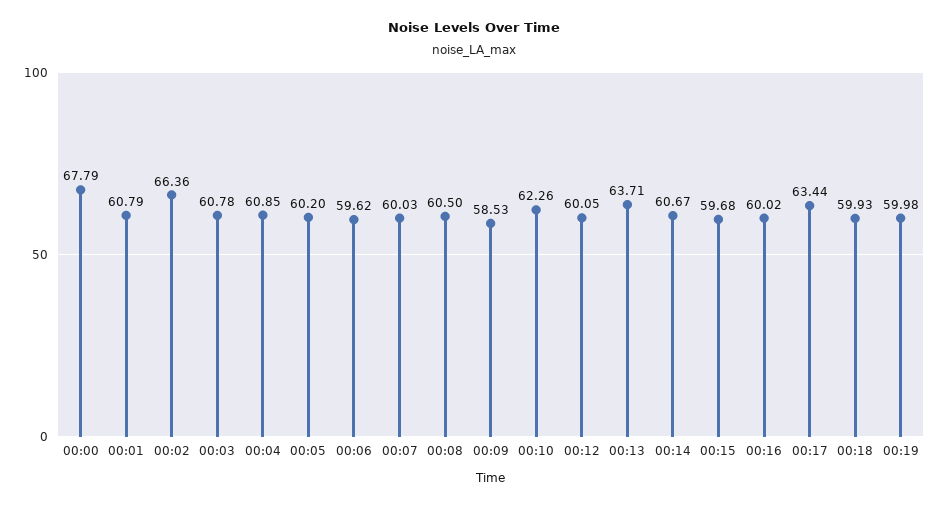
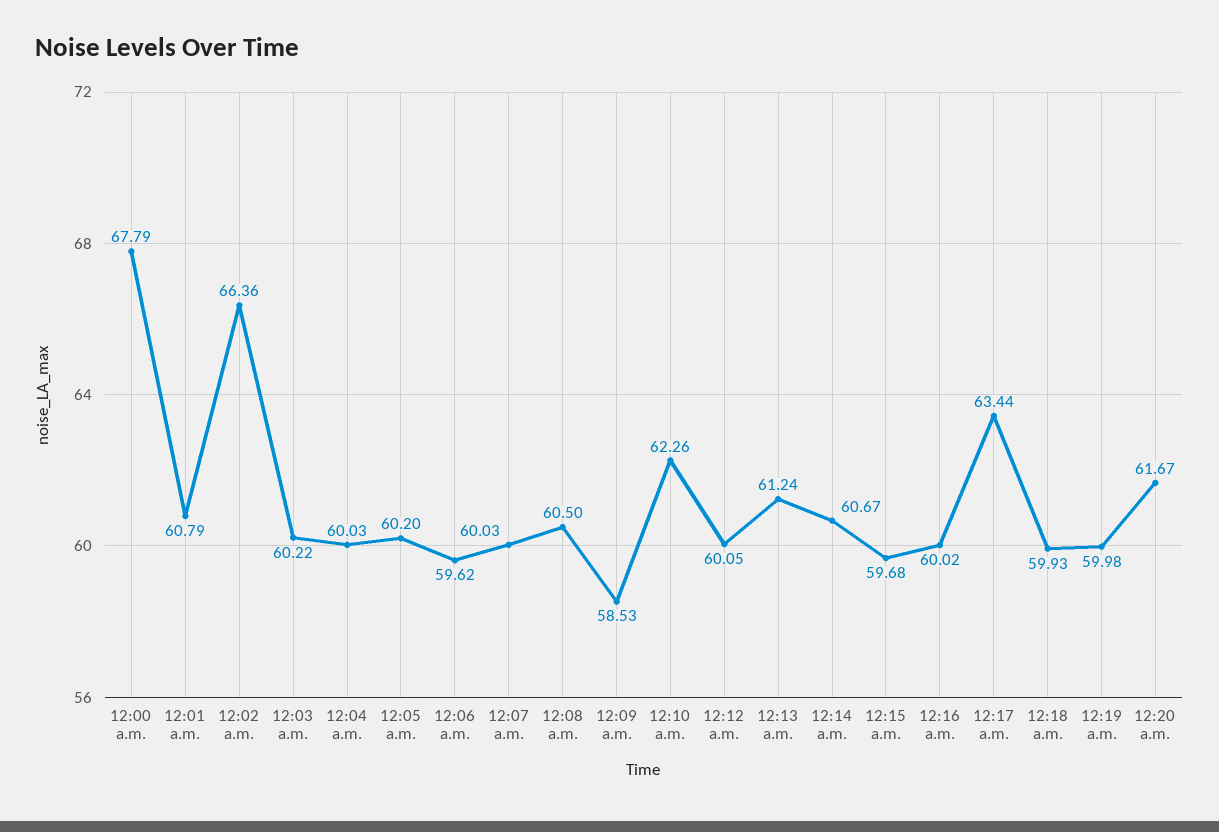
00:03: 60.78 -> 60.22
00:04: 60.85 -> 60.03
00:13: 63.71 -> 61.24
12:20 a.m.: none -> 61.67

